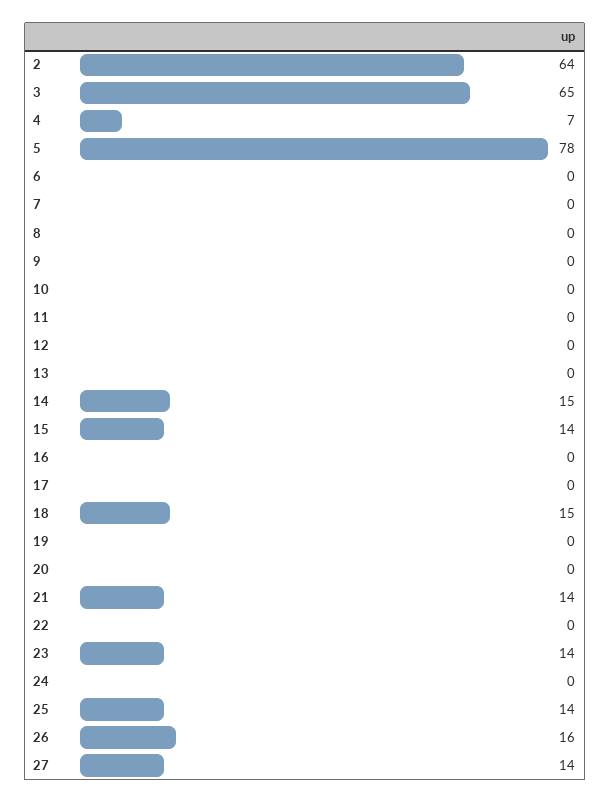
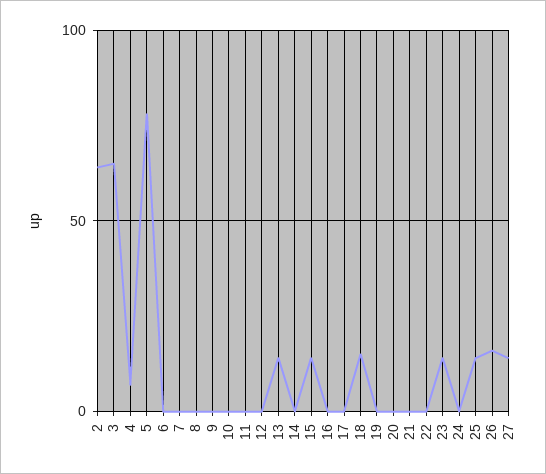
13: 0 -> 15
14: 15 -> 0
21: 14 -> 0

